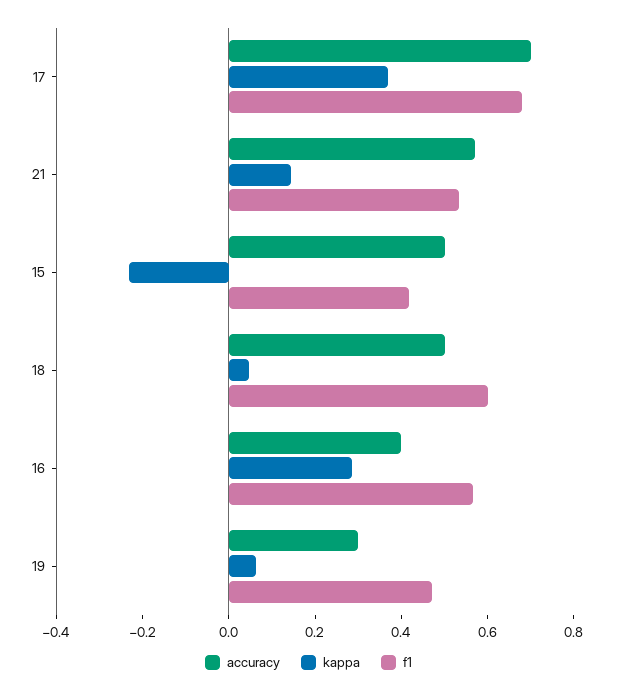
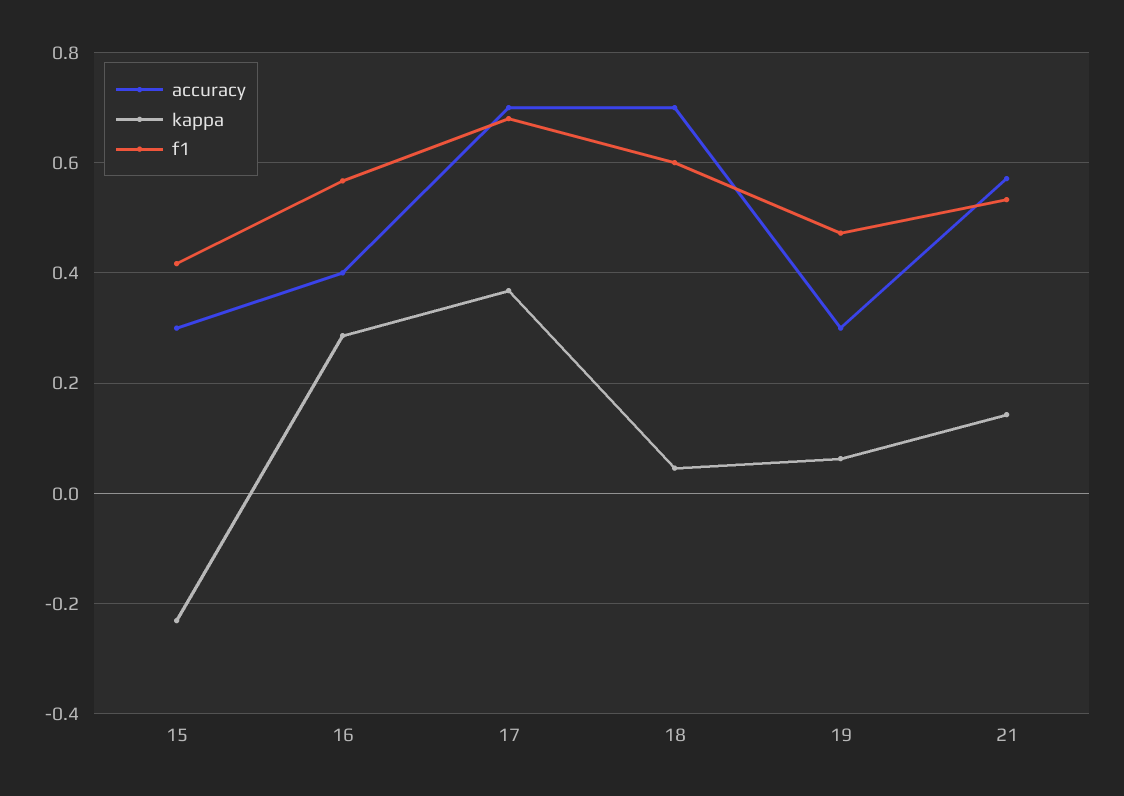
accuracy, 15: 0.5 -> 0.3
accuracy, 18: 0.5 -> 0.7

